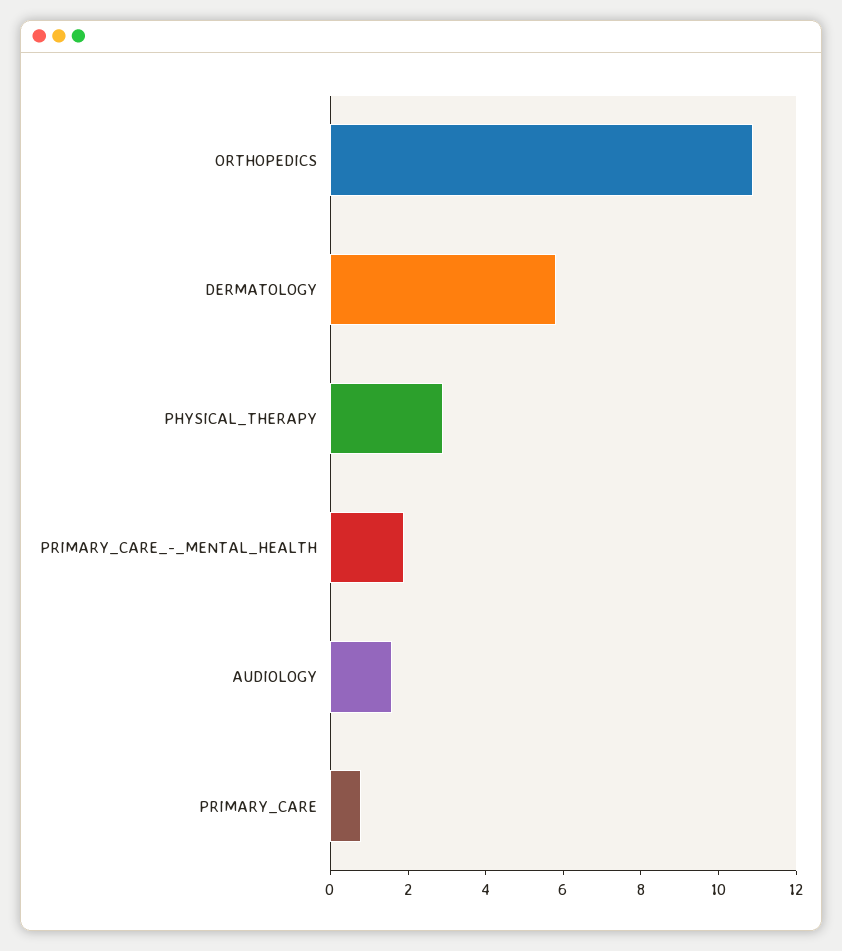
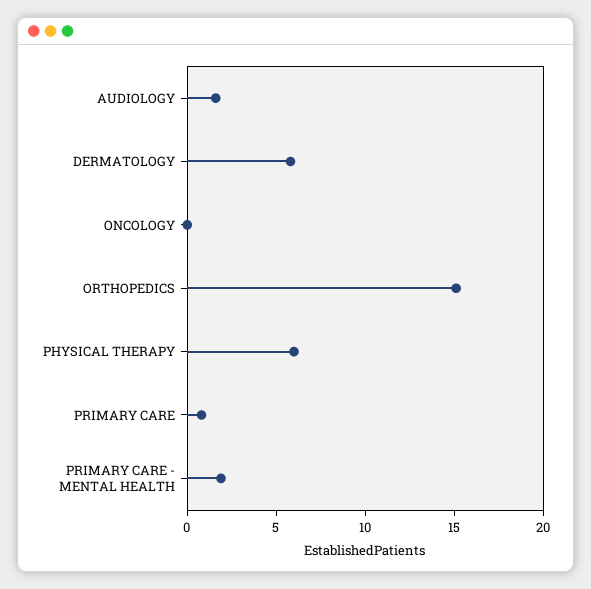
ORTHOPEDICS: 11 -> 15
PHYSICAL_THERAPY: 3 -> 6
ONCOLOGY: none -> 0

